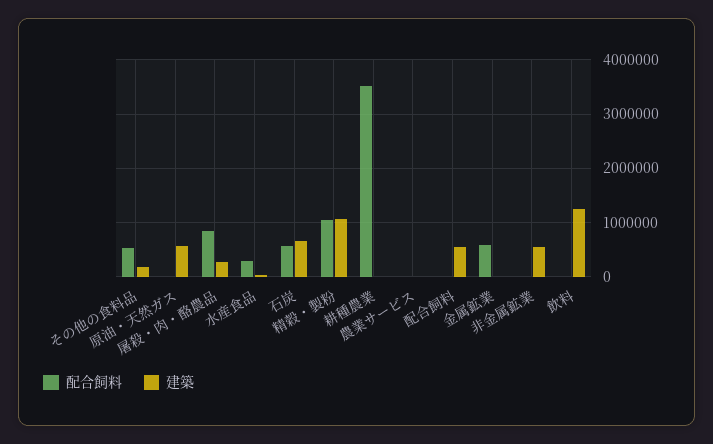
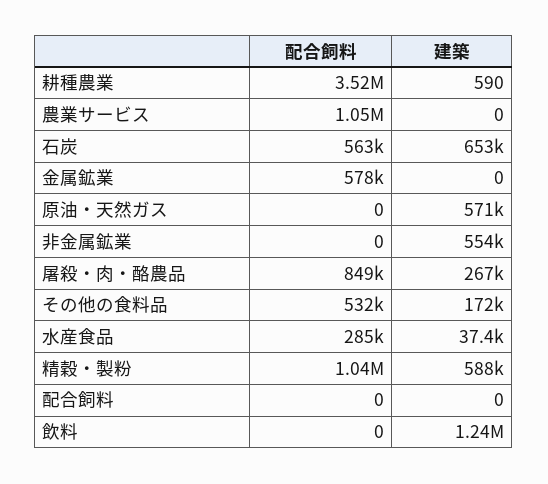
建築, 精穀・製粉: 1000000 -> 588000
配合飼料, 農業サービス: 0 -> 1050000
建築, 配合飼料: 600000 -> 0

